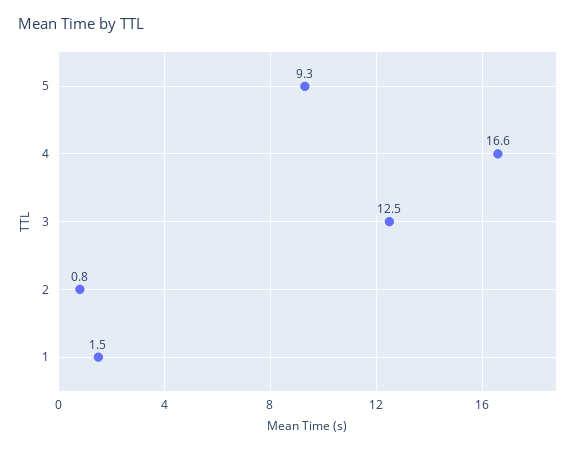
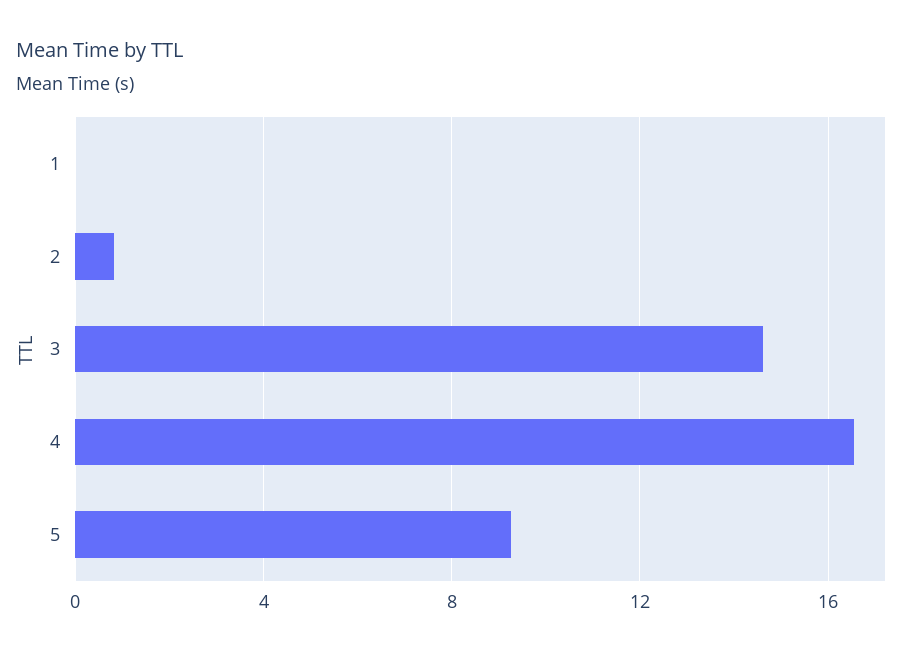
3: 12.5 -> 14.5
1: 1.5 -> 0

